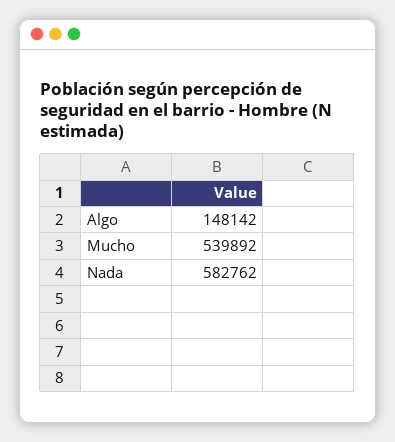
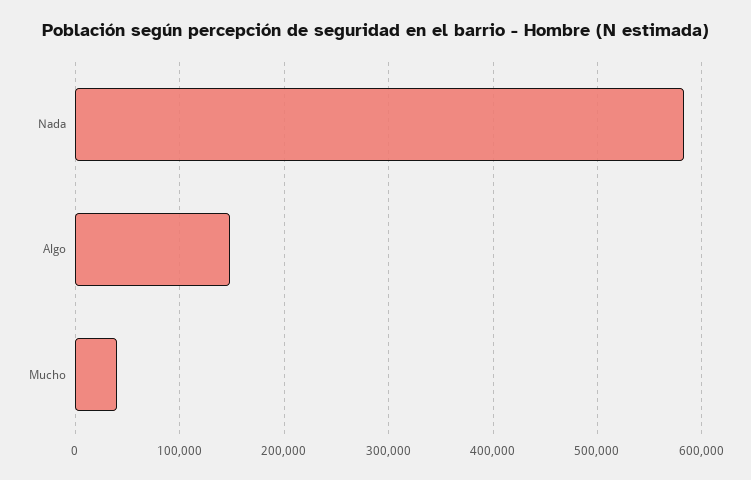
Mucho: 539892 -> 40000

